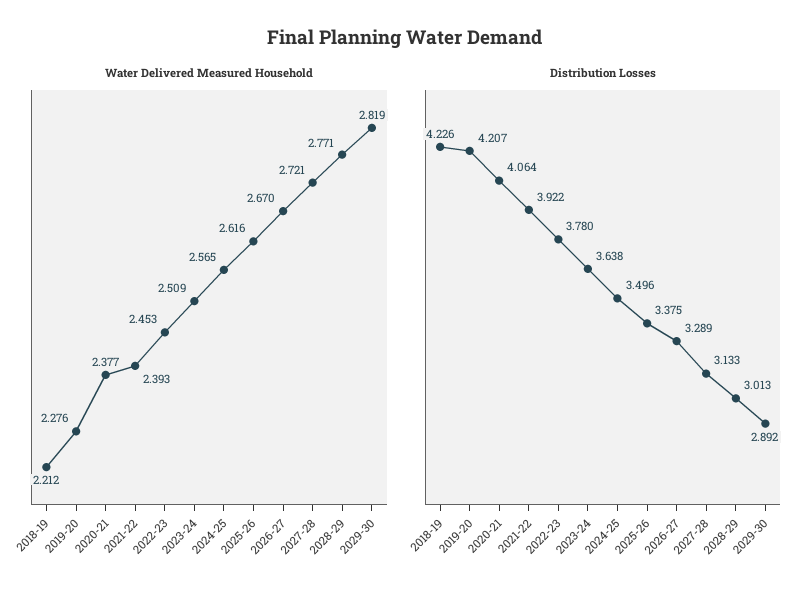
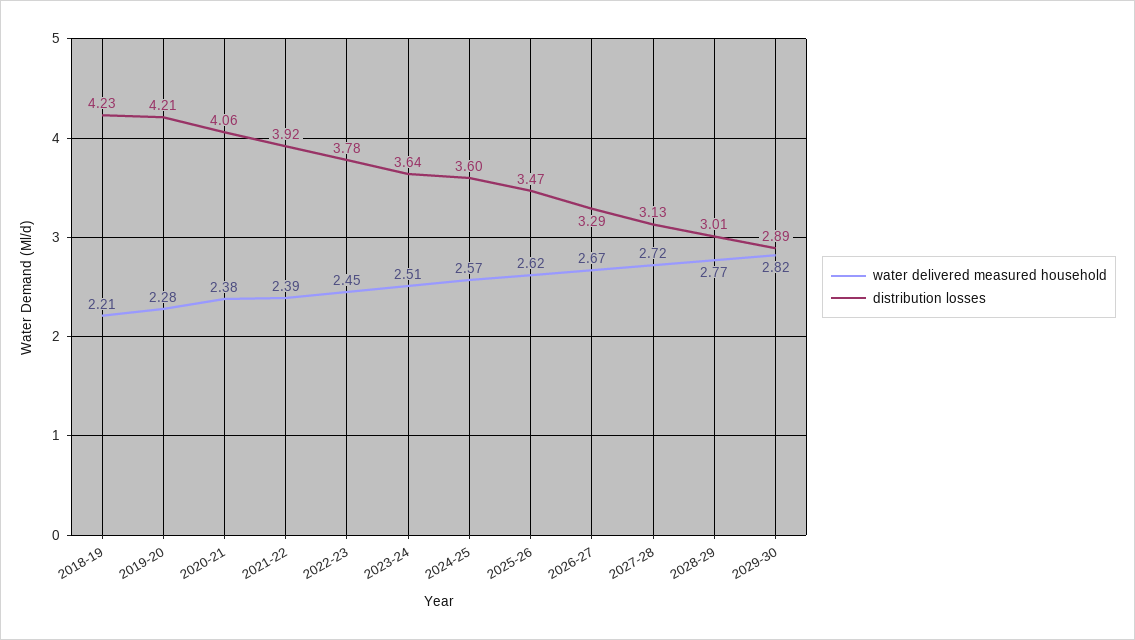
Distribution Losses, 2024-25: 3.496 -> 3.6
Distribution Losses, 2025-26: 3.375 -> 3.47

